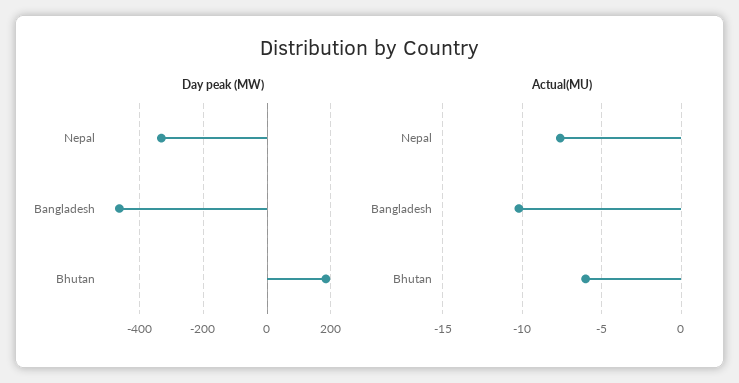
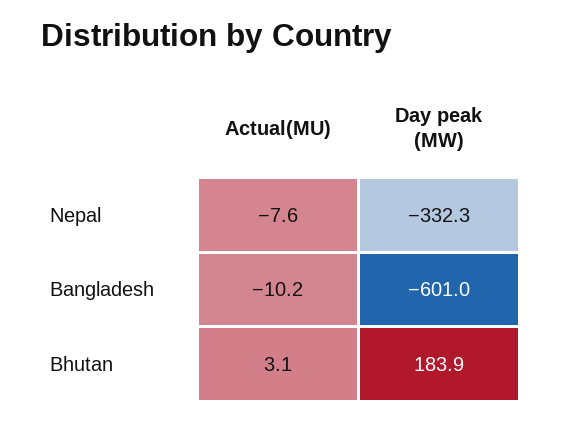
Day peak (MW), Bangladesh: -460 -> -601
Actual(MU), Bhutan: -6 -> 3.1

